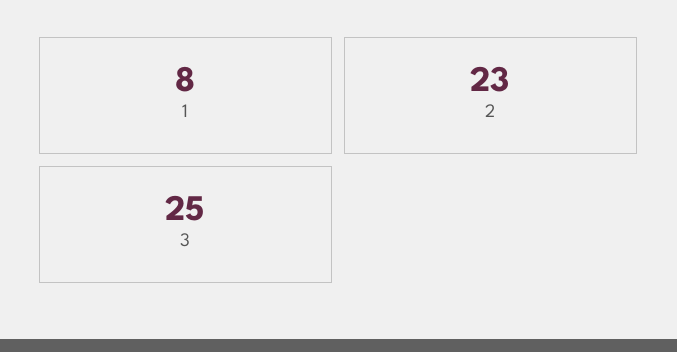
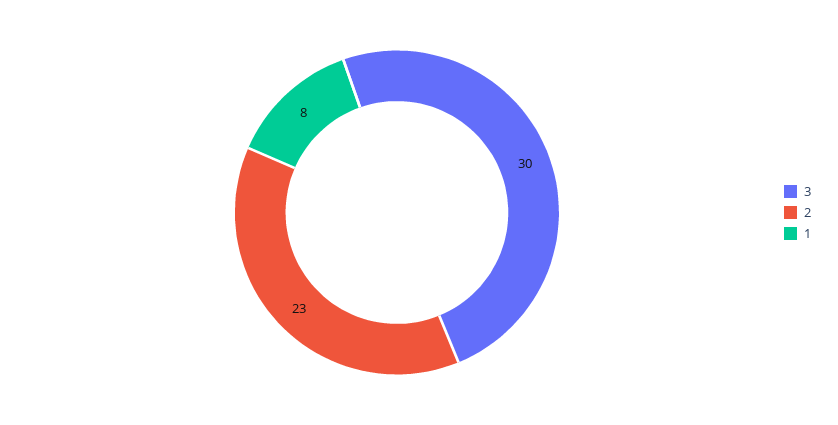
3: 25 -> 30

